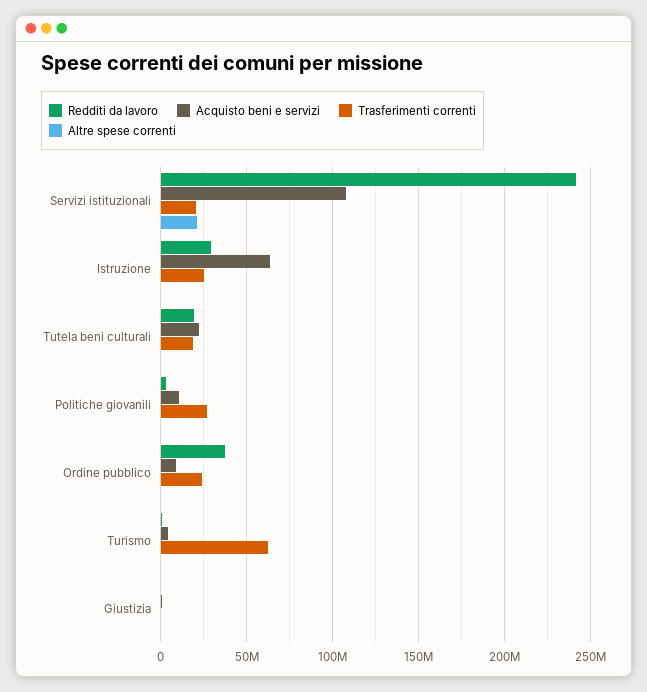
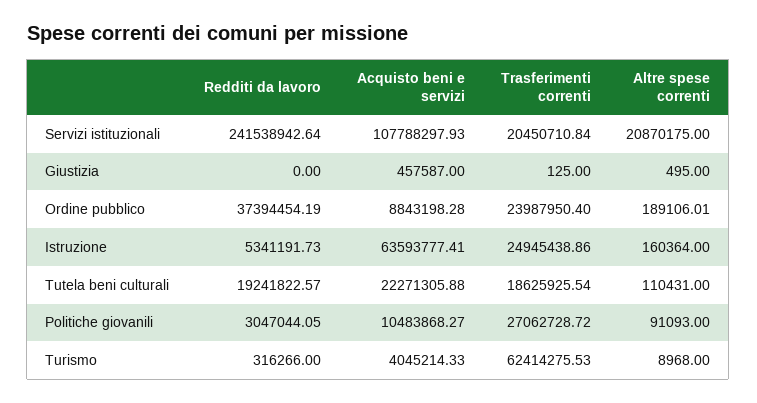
Redditi da lavoro, Istruzione: 30000000 -> 5341191.73

